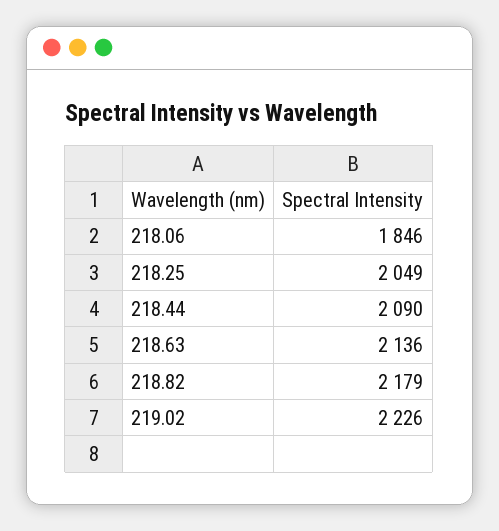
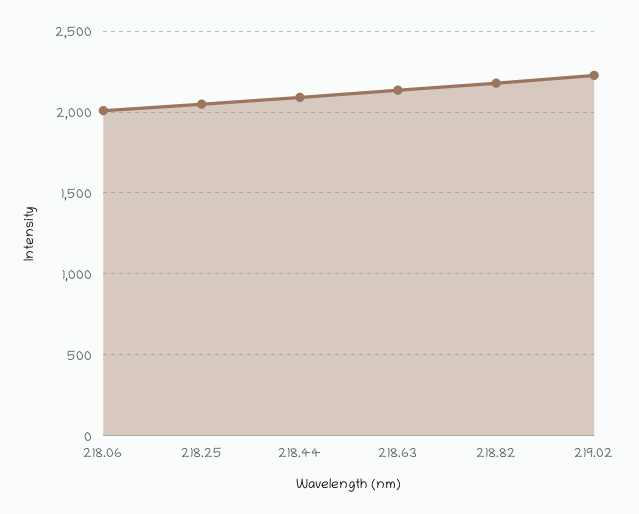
218.06: 1846 -> 2000

